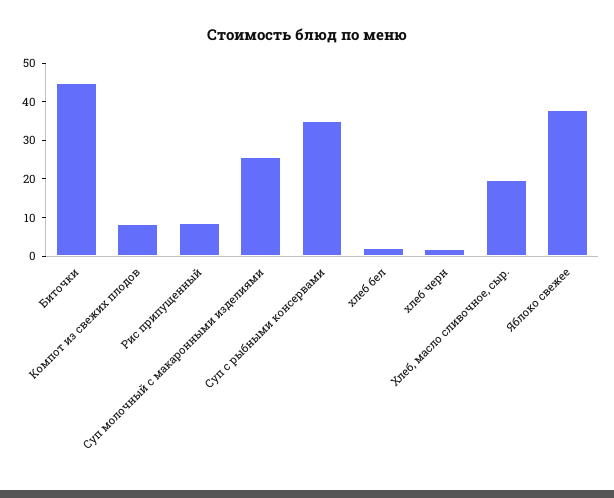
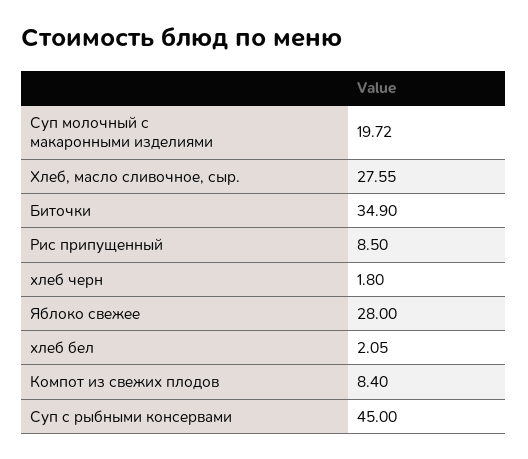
Биточки: 45 -> 34.9
Суп молочный с макаронными изделиями: 25 -> 19.72
Суп с рыбными консервами: 35 -> 45
Хлеб, масло сливочное, сыр.: 20 -> 27.55
Яблоко свежее: 37.5 -> 28

